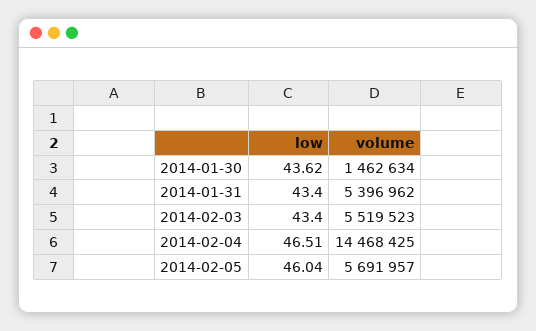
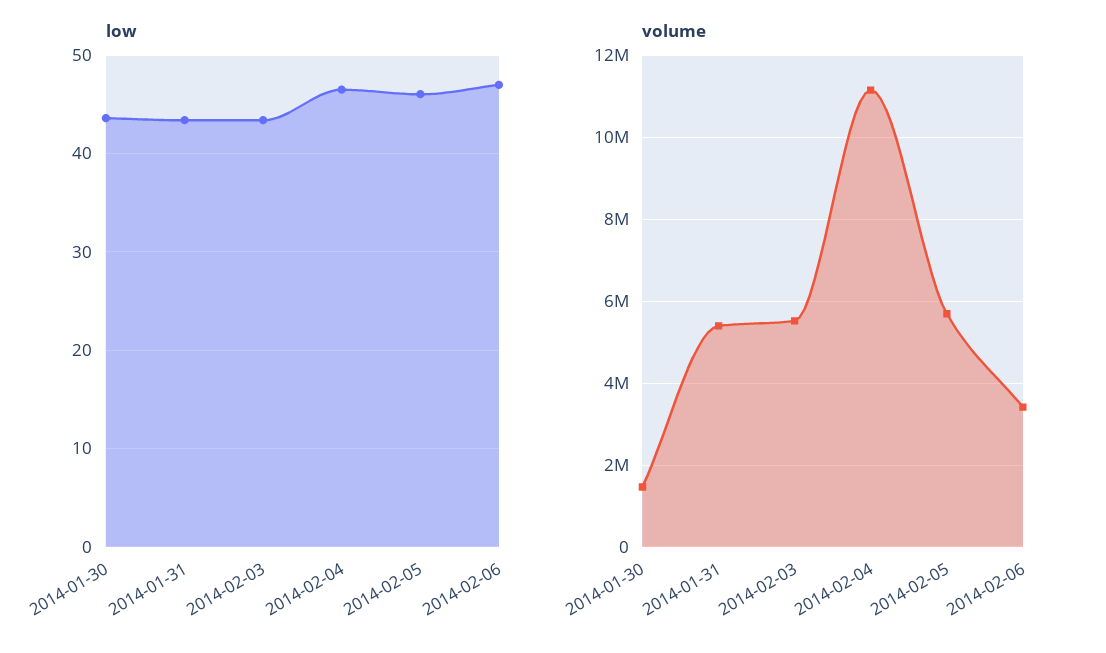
volume, 2014-02-04: 14468425 -> 11200000
low, 2014-02-06: none -> 47
volume, 2014-02-06: none -> 3400000

